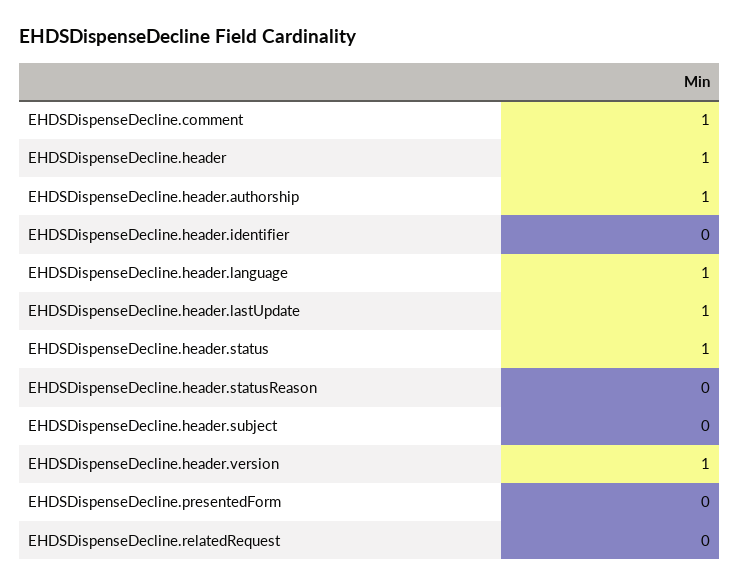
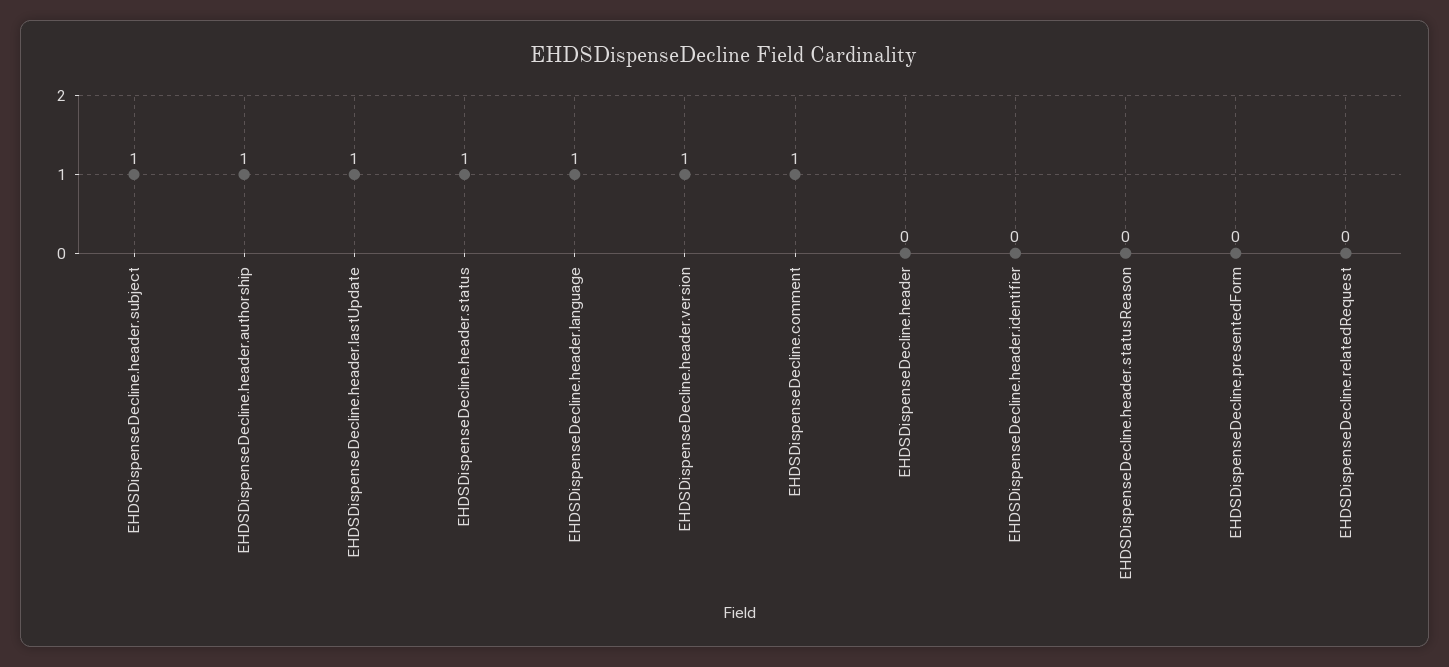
EHDSDispenseDecline.header: 1 -> 0
EHDSDispenseDecline.header.subject: 0 -> 1

